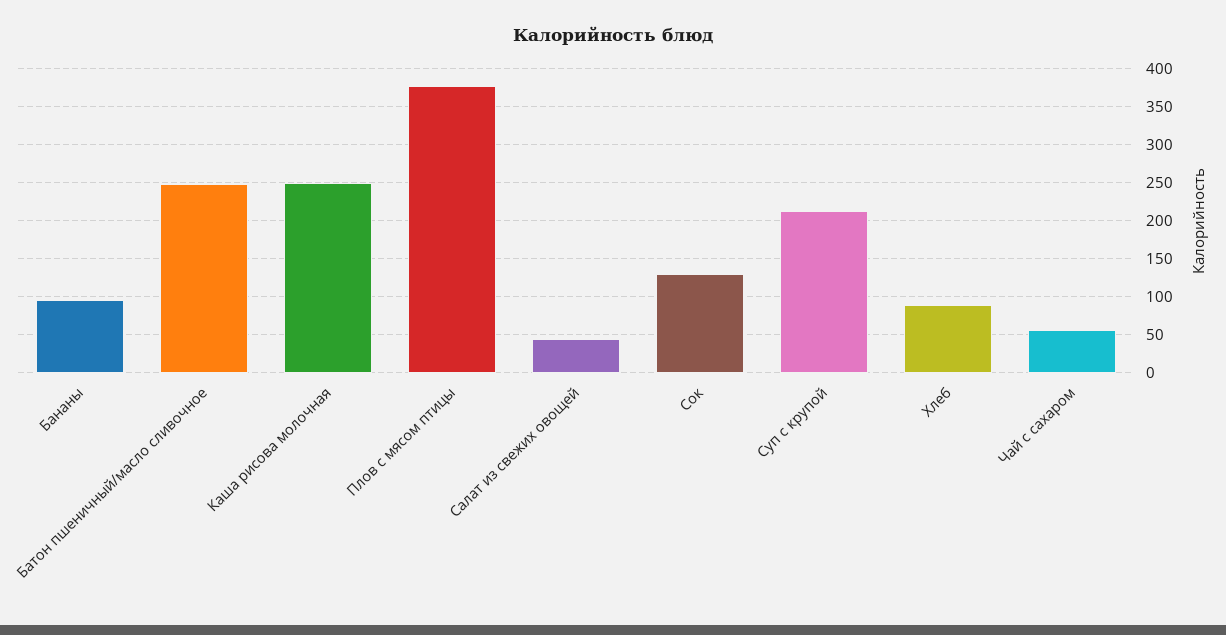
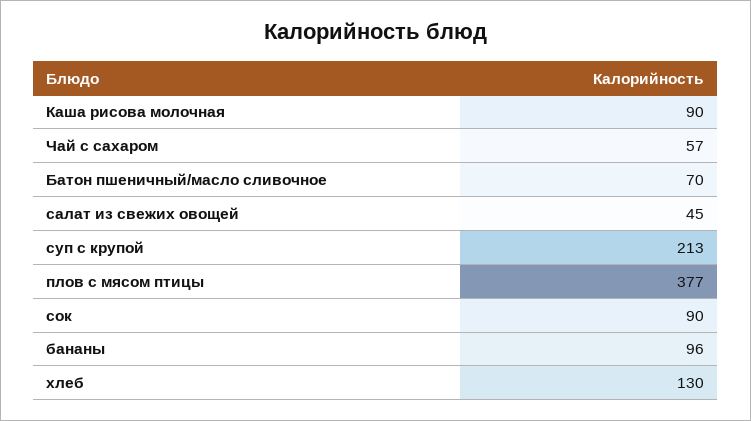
Батон пшеничный/масло сливочное: 250 -> 70
Каша рисова молочная: 250 -> 90
Сок: 130 -> 90
Хлеб: 90 -> 130

